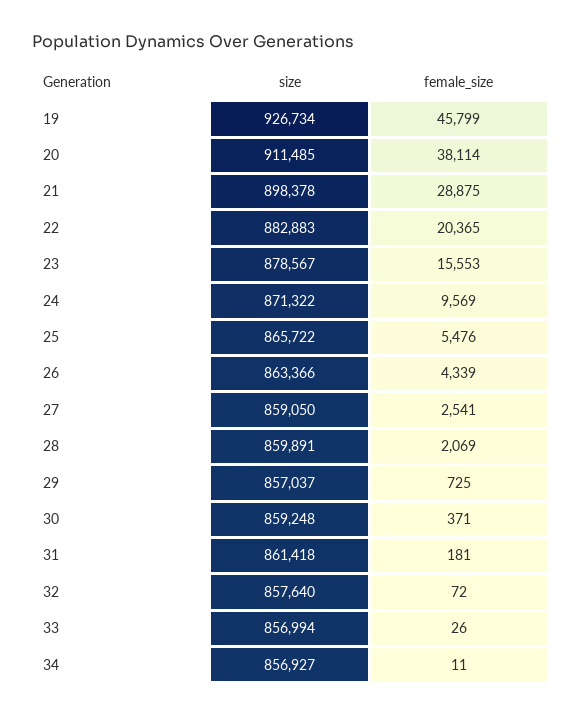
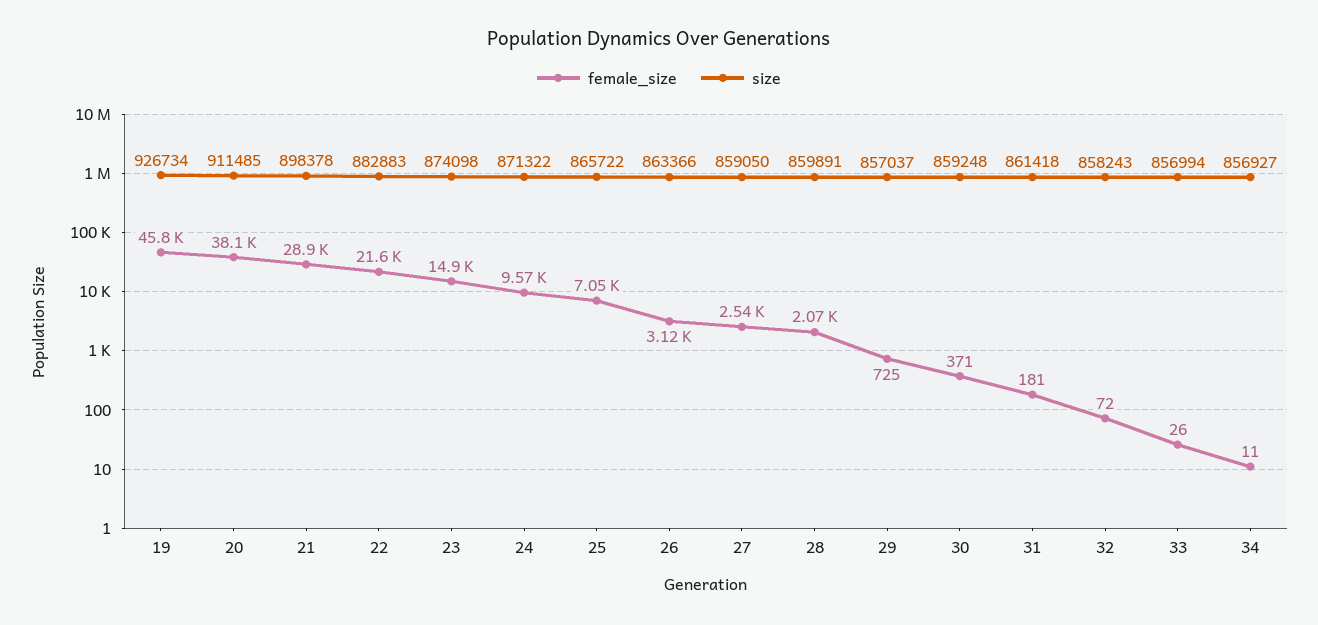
female_size, 22: 20365 -> 21600
size, 23: 878567 -> 874098
female_size, 23: 15553 -> 14900
female_size, 25: 5476 -> 7050
female_size, 26: 4339 -> 3120
size, 32: 857640 -> 858243

